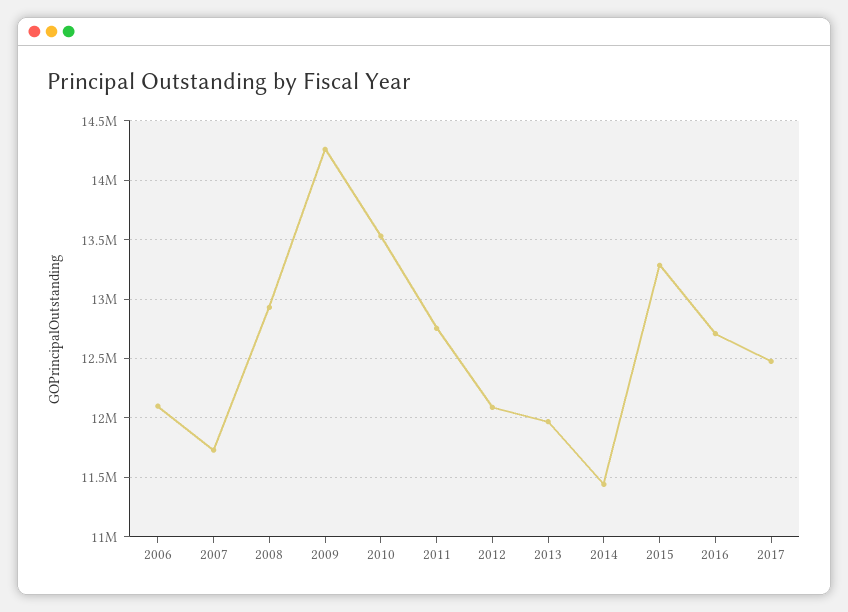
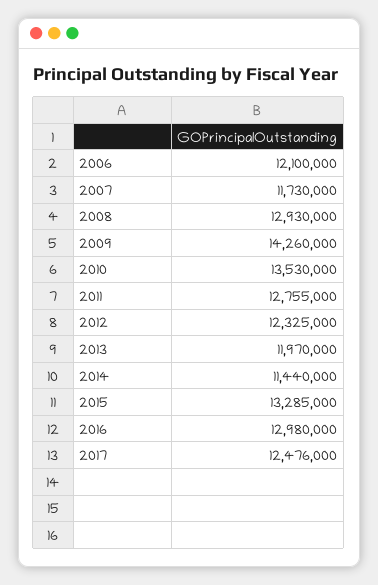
2012: 12100000 -> 12325000
2016: 12700000 -> 12980000

